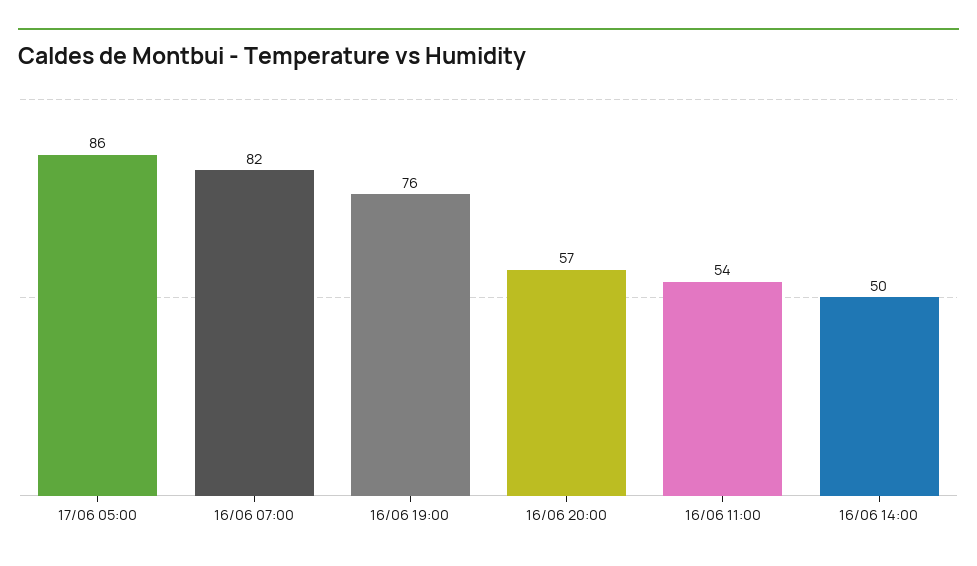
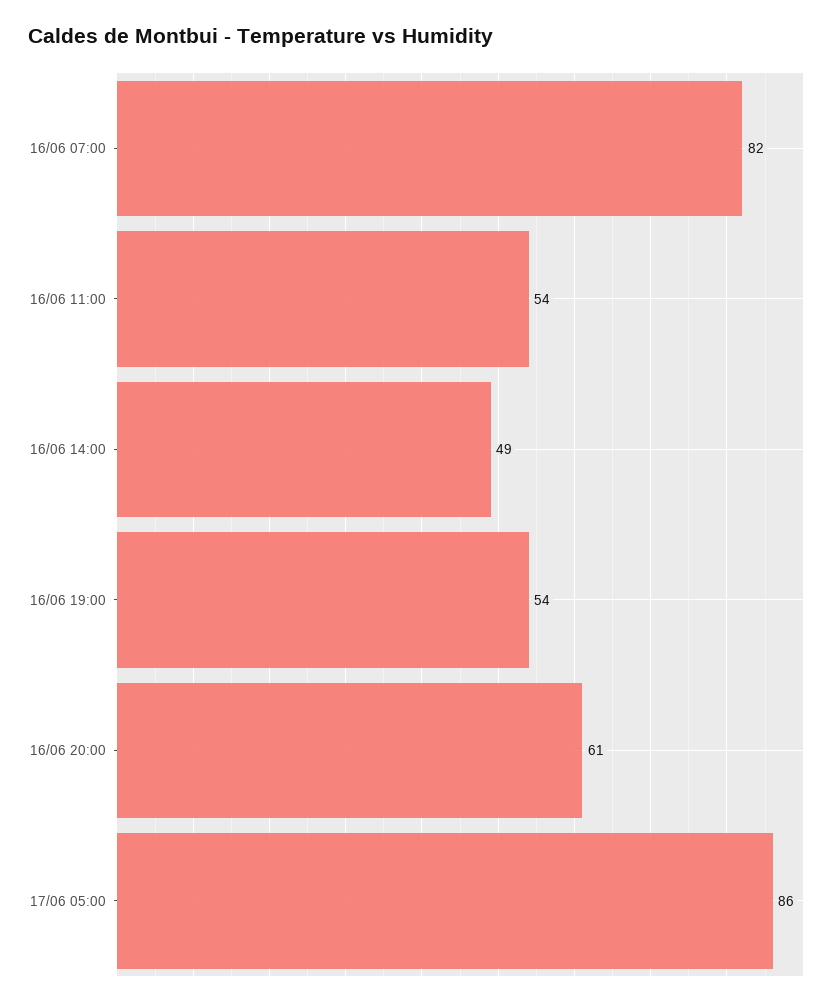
16/06 19:00: 76 -> 54
16/06 20:00: 57 -> 61
16/06 14:00: 50 -> 49

